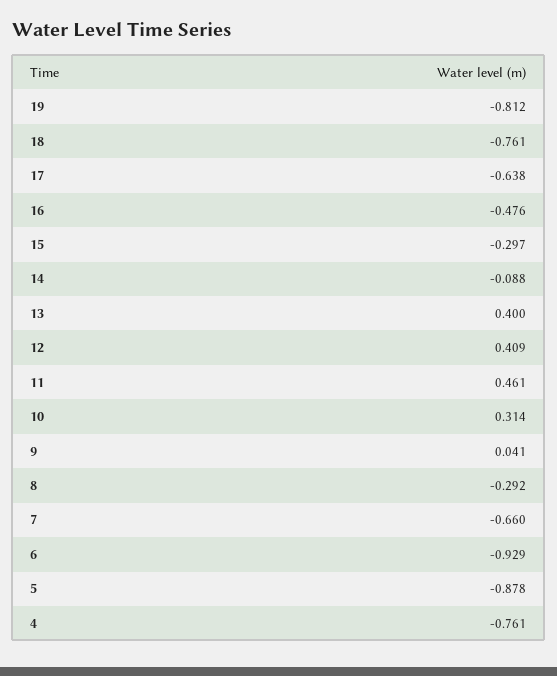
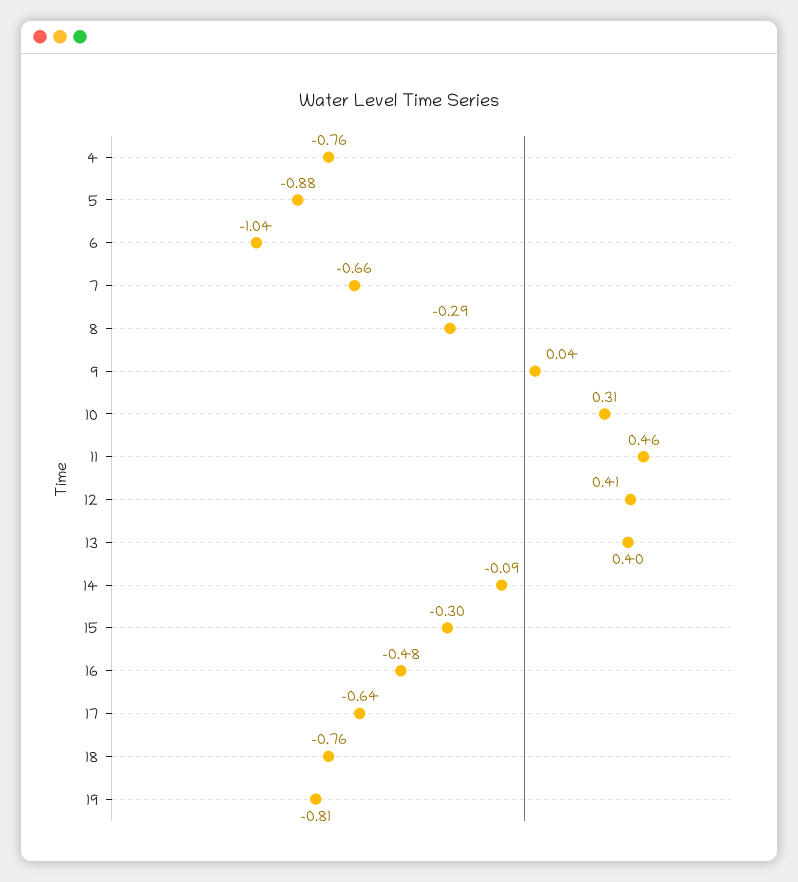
6: -0.929 -> -1.04

